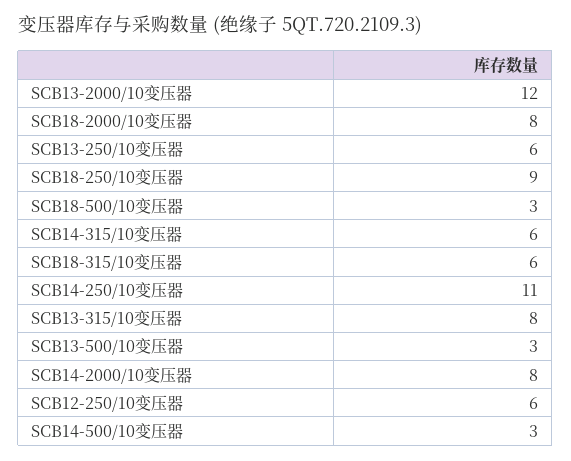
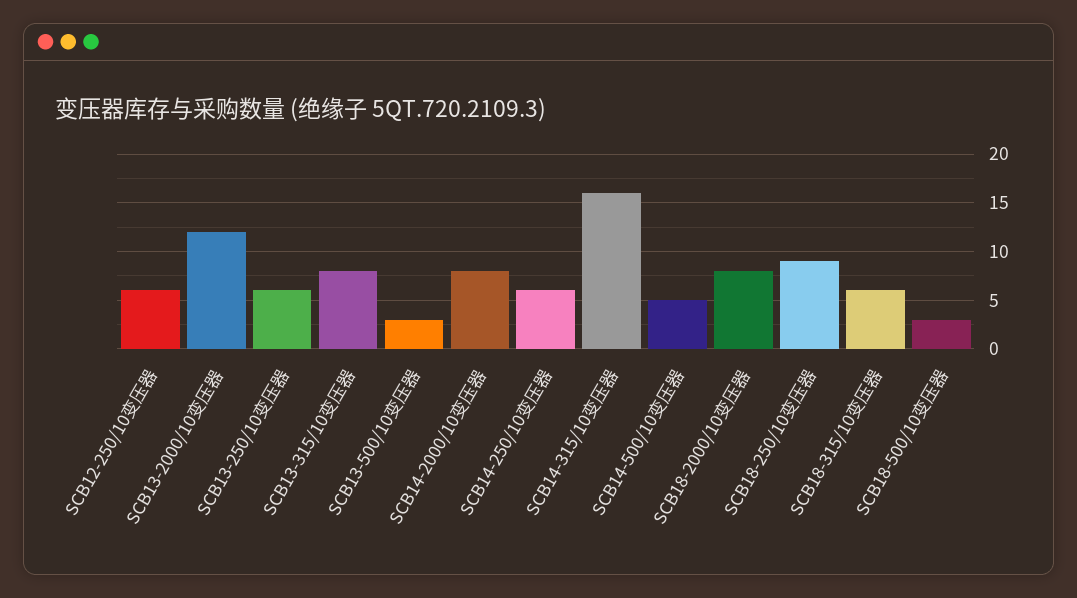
SCB14-315/10变压器: 6 -> 16
SCB14-250/10变压器: 11 -> 6
SCB14-500/10变压器: 3 -> 5

